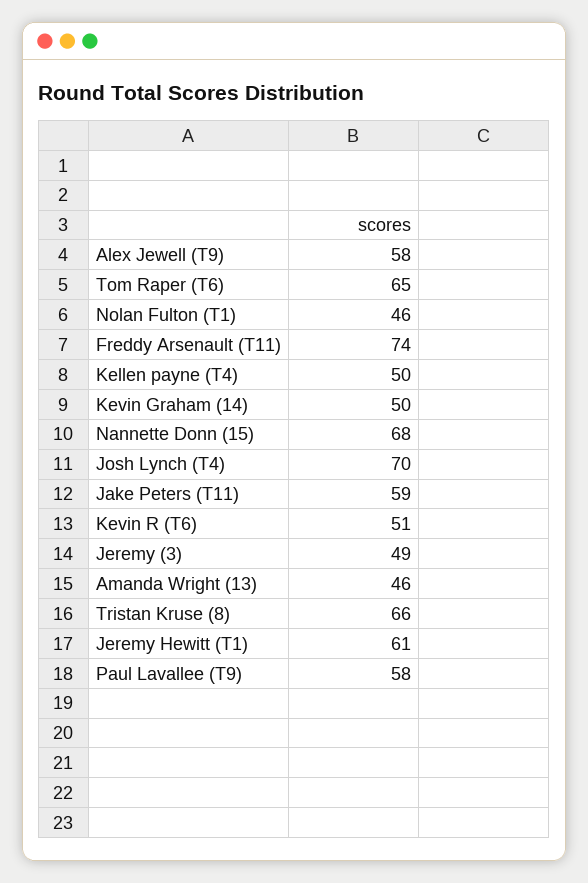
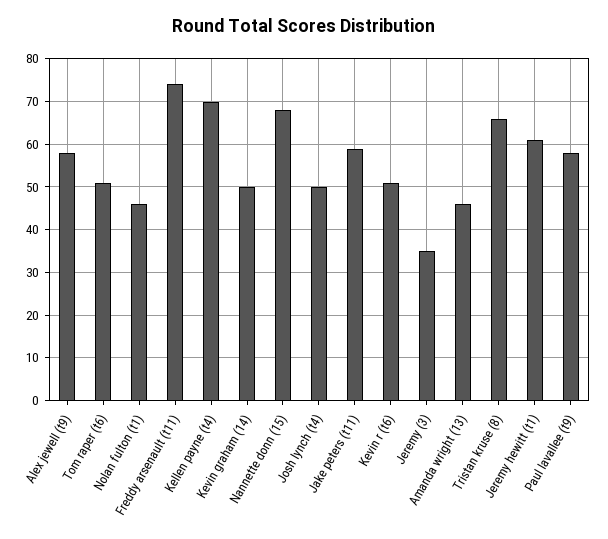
Tom Raper (T6): 65 -> 50
Kellen payne (T4): 50 -> 70
Josh Lynch (T4): 70 -> 50
Jeremy (3): 49 -> 35

